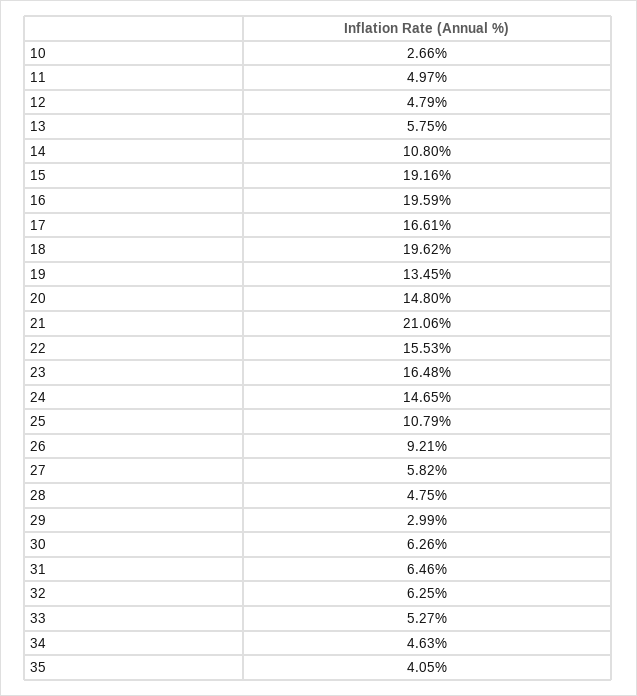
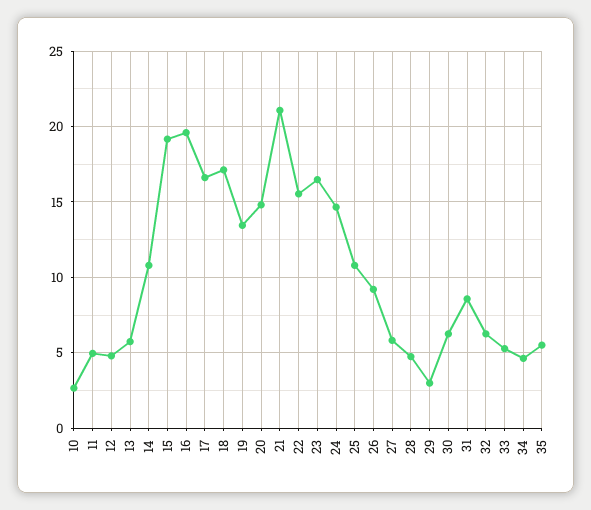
18: 19.62 -> 17
31: 6.46 -> 8.5
35: 4.05 -> 5.5

